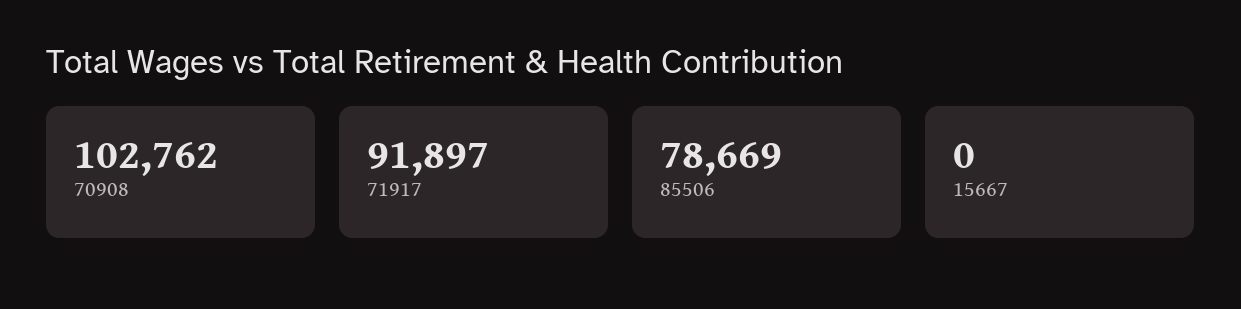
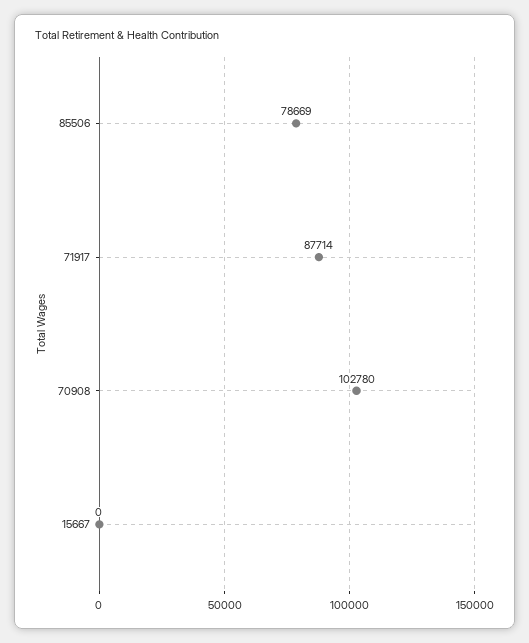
70908: 102762 -> 102780
71917: 91897 -> 87714

